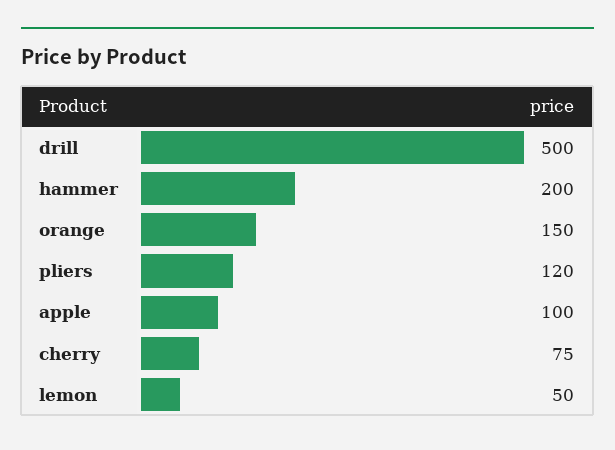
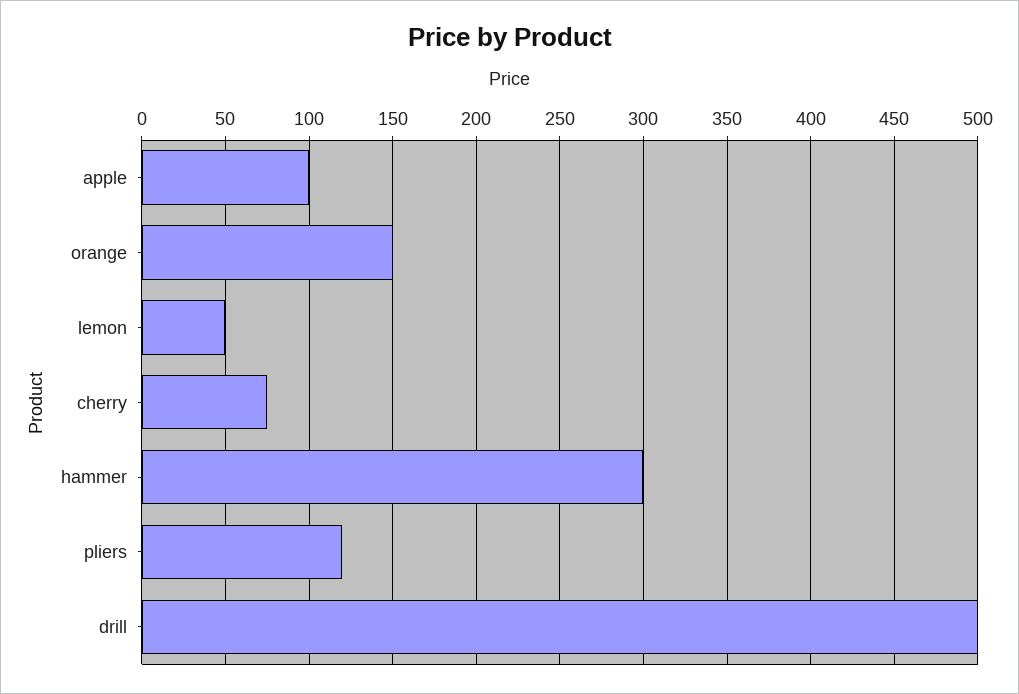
hammer: 200 -> 300

